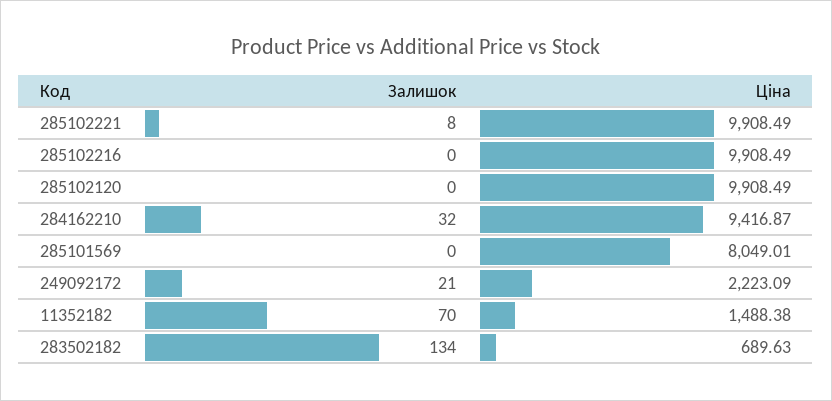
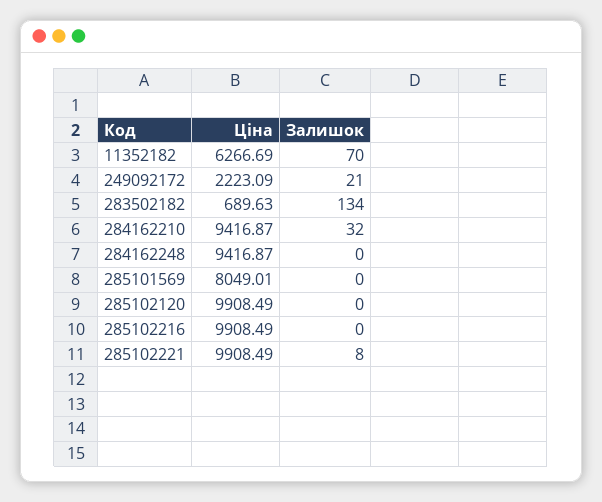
Ціна, 11352182: 1488.38 -> 6266.69
Ціна, 284162248: none -> 9416.87
Залишок, 284162248: none -> 0

